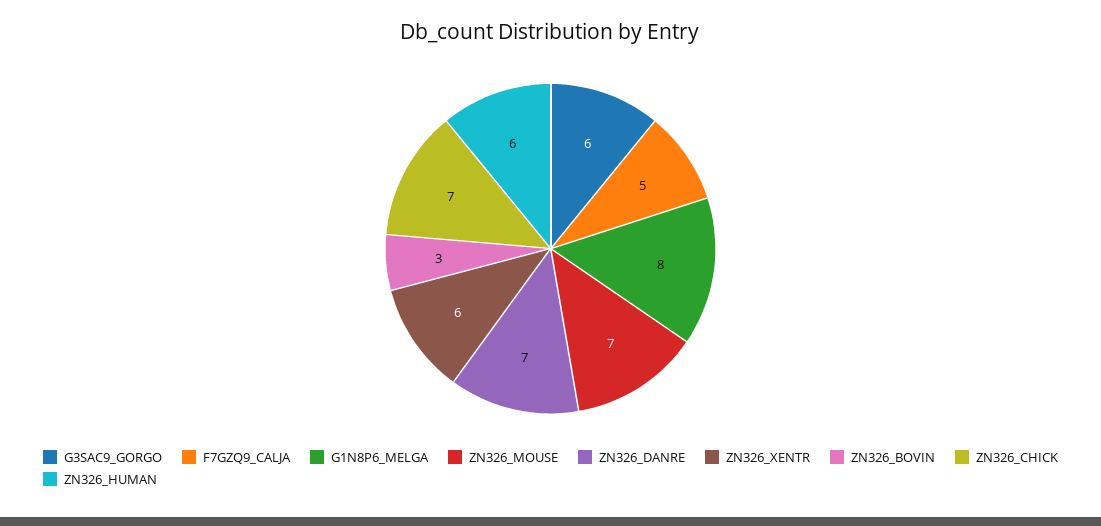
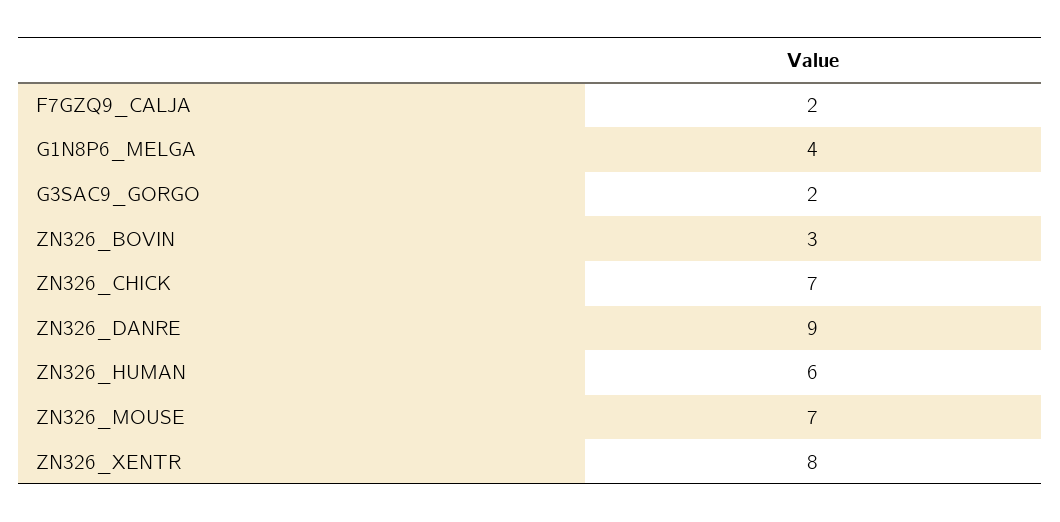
G3SAC9_GORGO: 6 -> 2
F7GZQ9_CALJA: 5 -> 2
G1N8P6_MELGA: 8 -> 4
ZN326_DANRE: 7 -> 9
ZN326_XENTR: 6 -> 8

